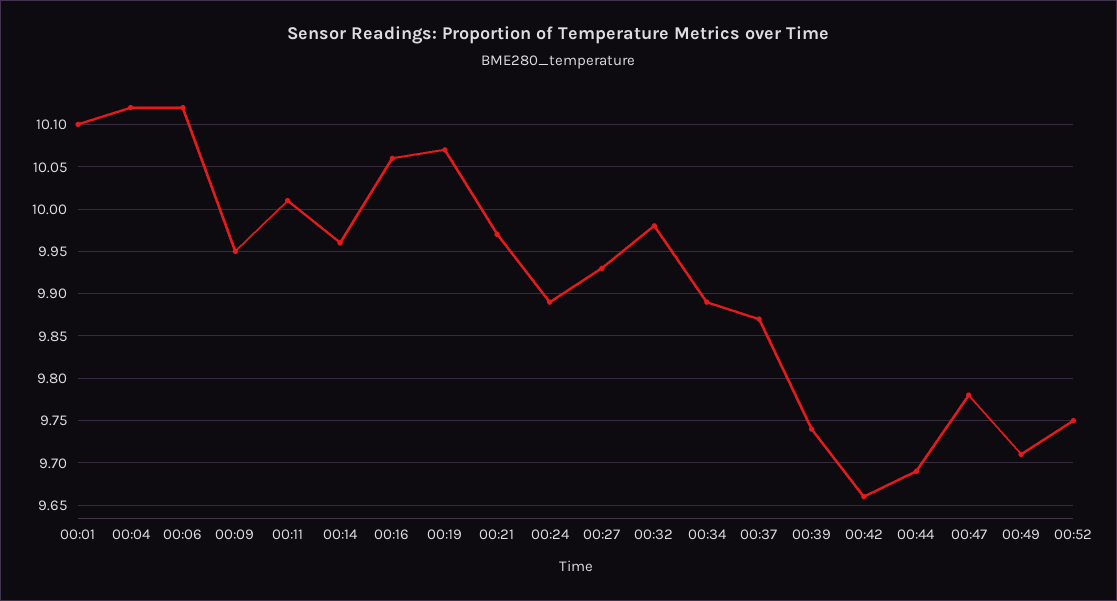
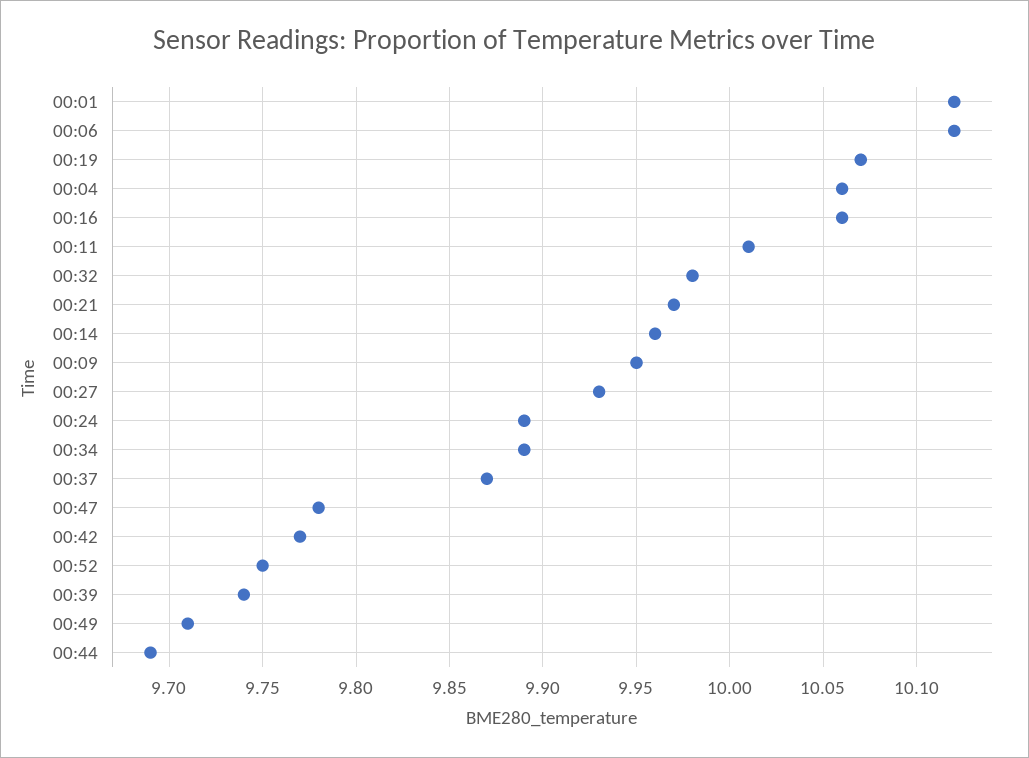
00:01: 10.1 -> 10.12
00:04: 10.12 -> 10.06
00:42: 9.66 -> 9.77

